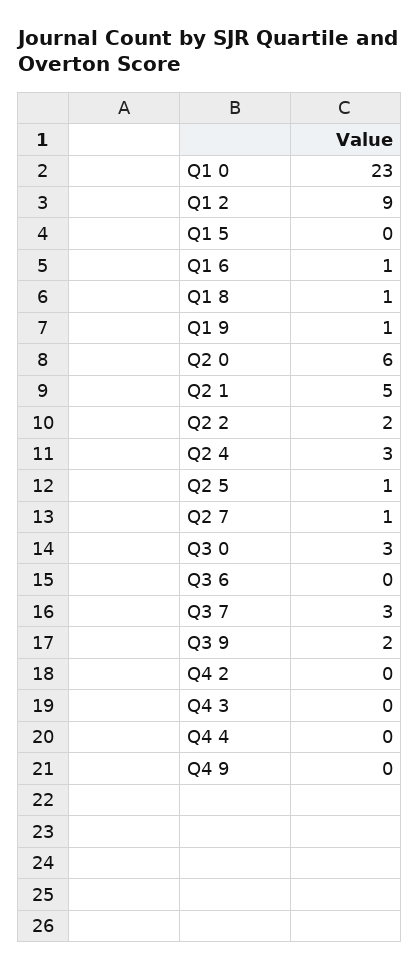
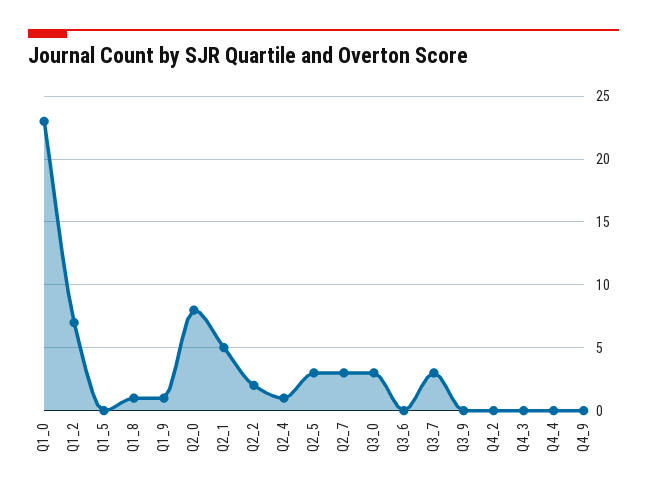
Q1 2: 9 -> 7
Q1 6: 1 -> none
Q2 0: 6 -> 8
Q2 4: 3 -> 1
Q2 5: 1 -> 3
Q2 7: 1 -> 3
Q3 9: 2 -> 0

